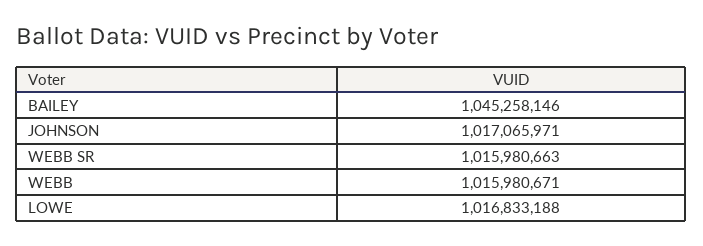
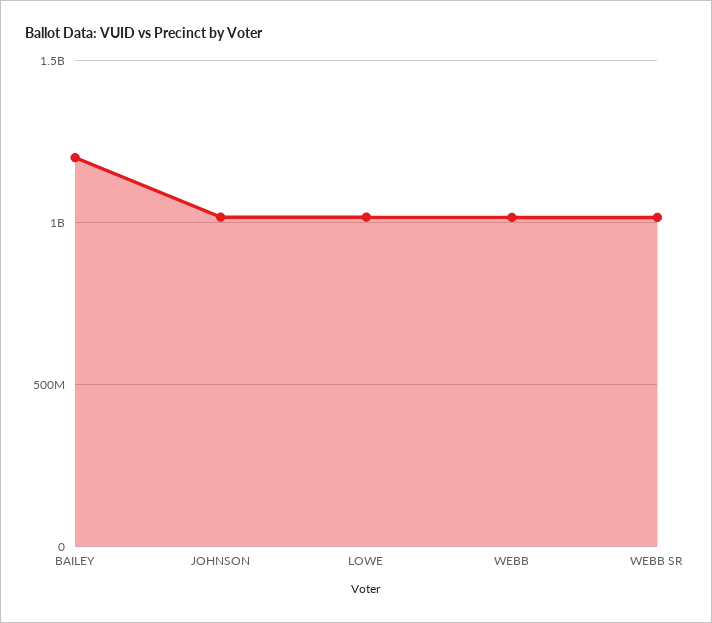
BAILEY: 1045258146 -> 1200000000

